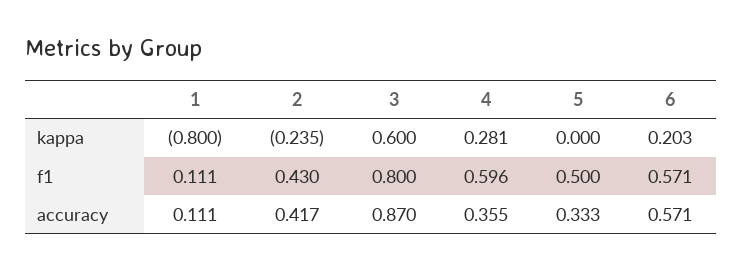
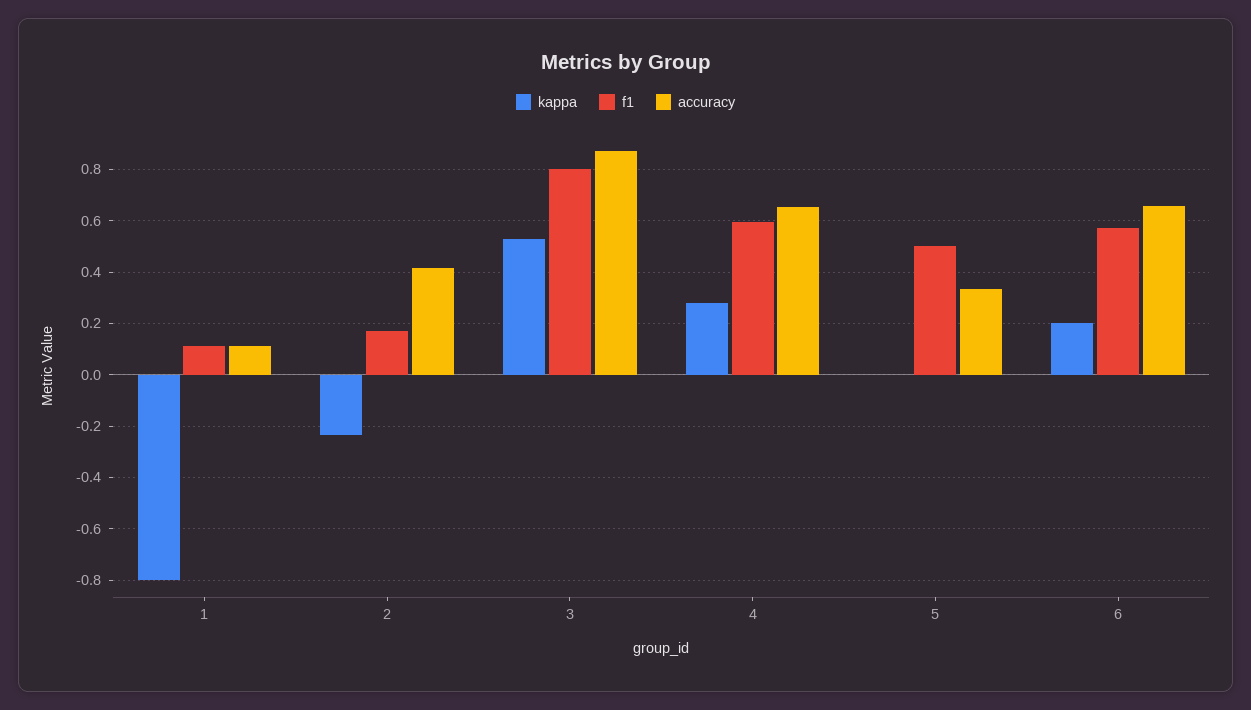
kappa, 3: 0.6 -> 0.525
f1, 2: 0.43 -> 0.175
accuracy, 4: 0.355 -> 0.65
accuracy, 6: 0.571 -> 0.65

